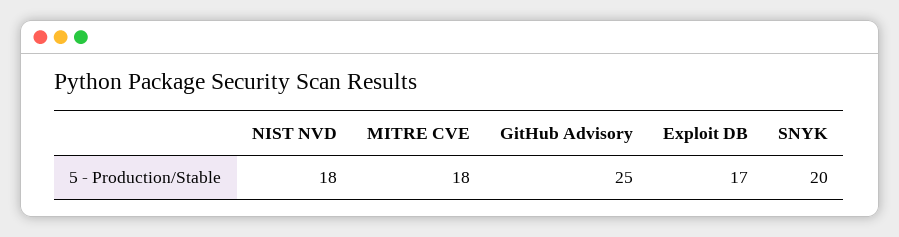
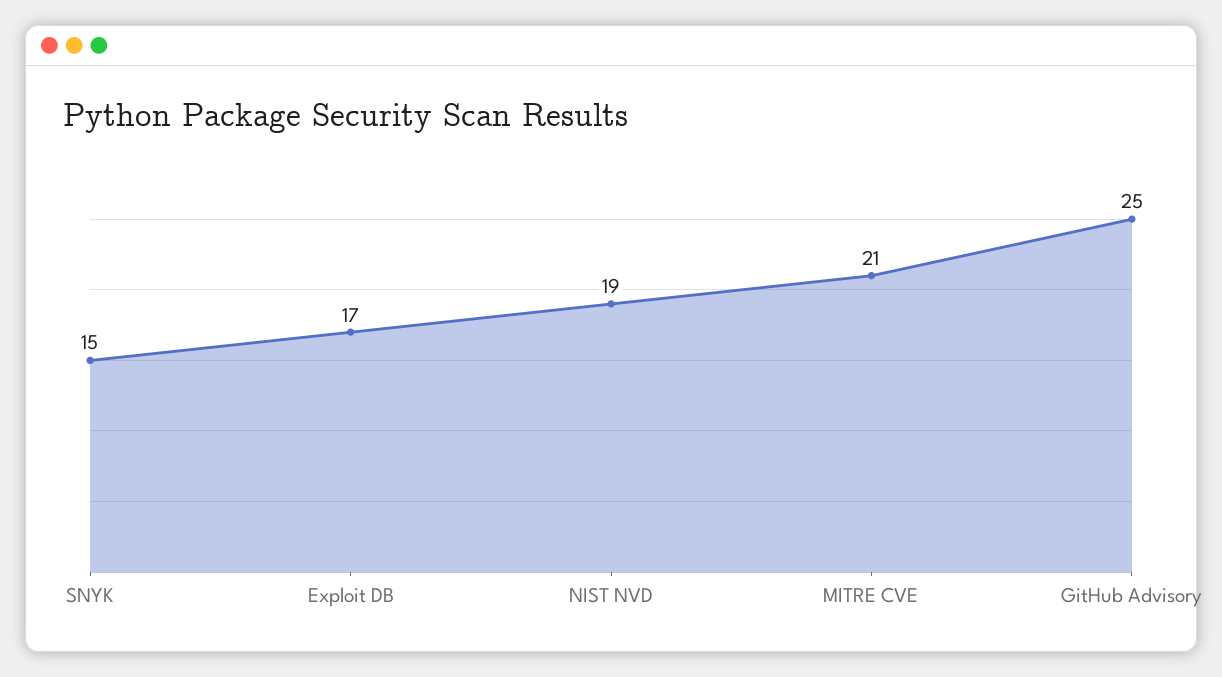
NIST NVD: 18 -> 19
MITRE CVE: 18 -> 21
SNYK: 20 -> 15

